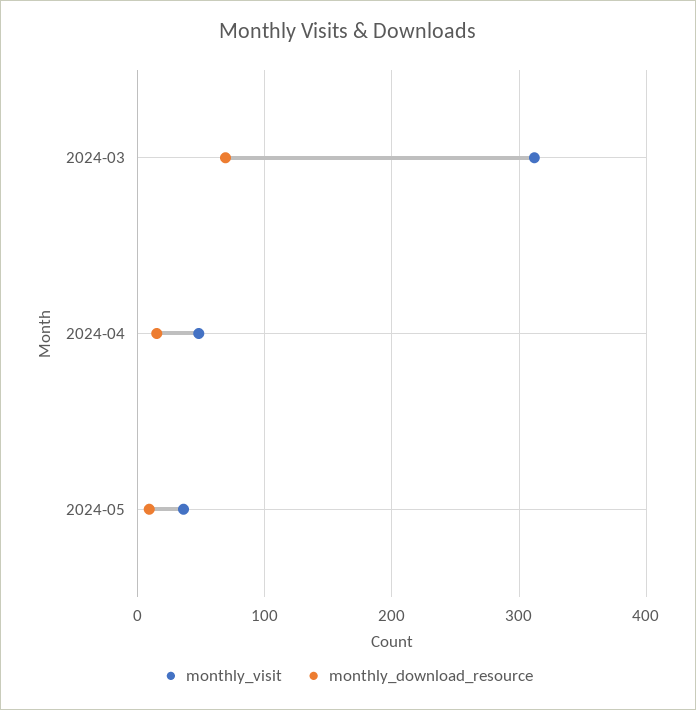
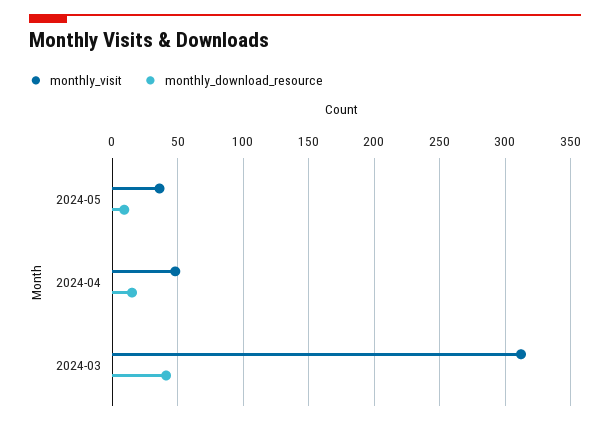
monthly_download_resource, 2024-03: 70 -> 40

